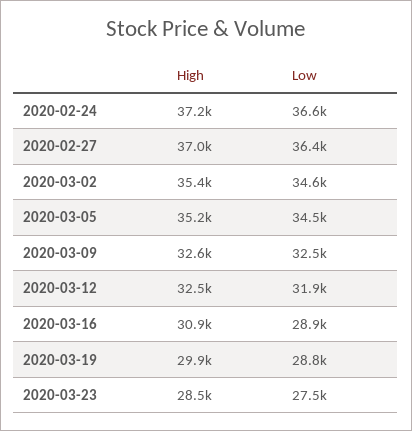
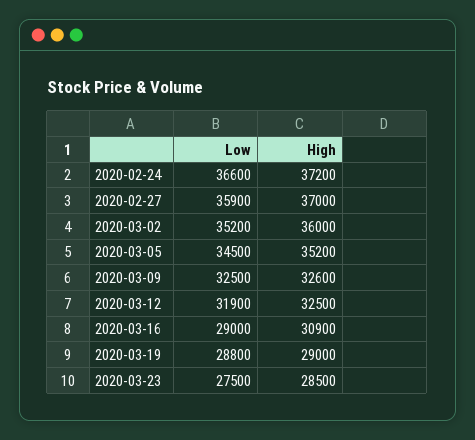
Low, 2020-02-27: 36400 -> 35900
High, 2020-03-02: 35400 -> 36000
Low, 2020-03-02: 34600 -> 35200
Low, 2020-03-16: 28900 -> 29000
High, 2020-03-19: 29900 -> 29000

